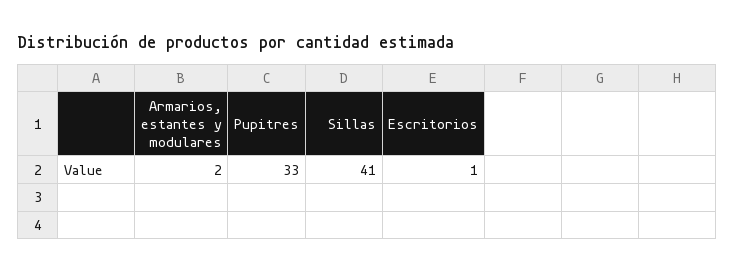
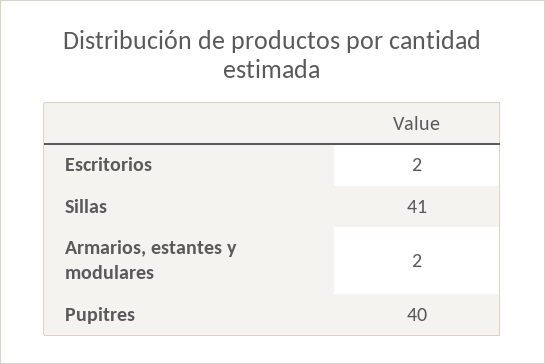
Pupitres: 33 -> 40
Escritorios: 1 -> 2

